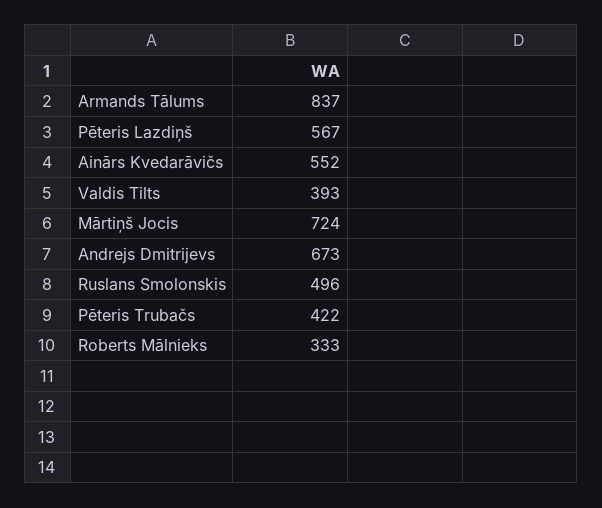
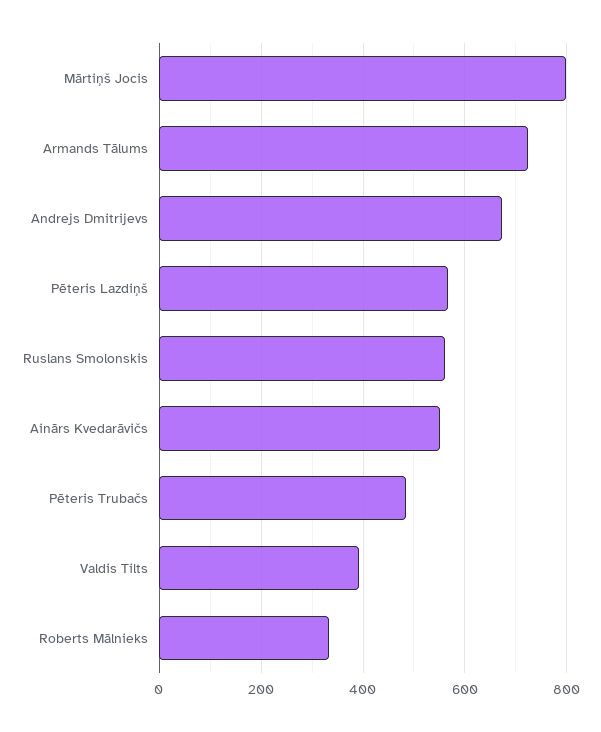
Armands Tālums: 837 -> 720
Mārtiņš Jocis: 724 -> 800
Ruslans Smolonskis: 496 -> 560
Pēteris Trubačs: 422 -> 480

